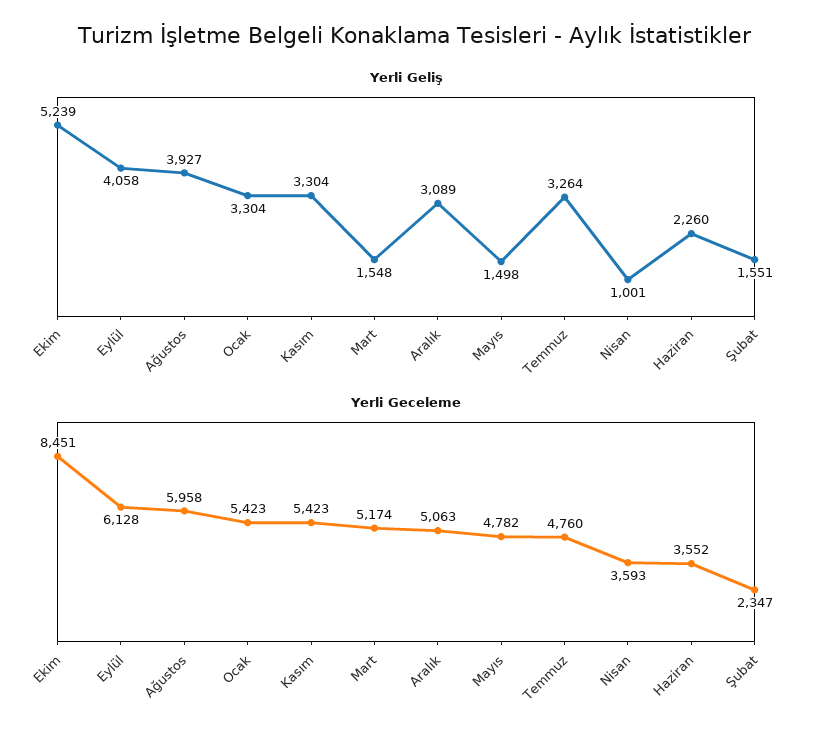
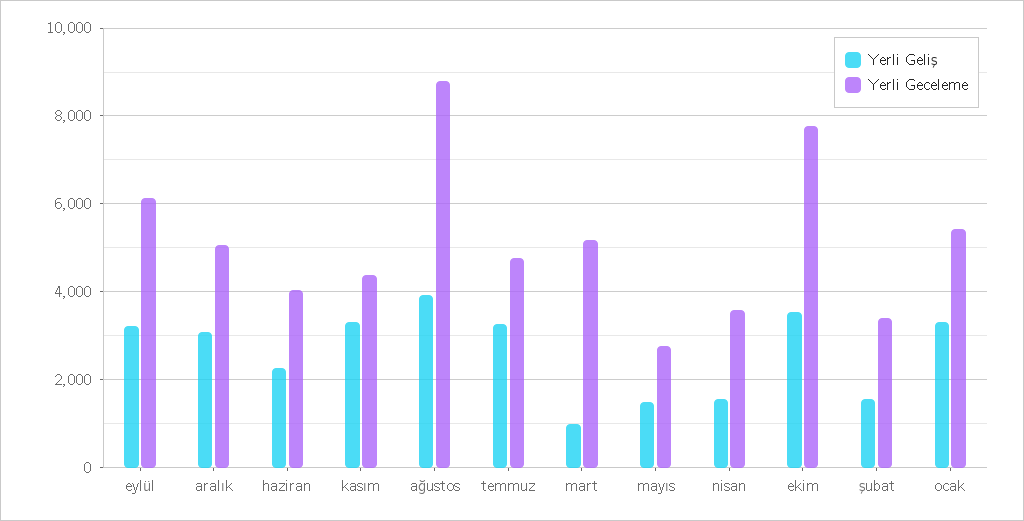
Yerli Geliş, Ekim: 5239 -> 3600
Yerli Geliş, Eylül: 4058 -> 3200
Yerli Geliş, Mart: 1548 -> 1000
Yerli Geliş, Nisan: 1001 -> 1600
Yerli Geceleme, Ekim: 8451 -> 7800
Yerli Geceleme, Ağustos: 5958 -> 8800
Yerli Geceleme, Kasım: 5423 -> 4400
Yerli Geceleme, Mayıs: 4782 -> 2800
Yerli Geceleme, Haziran: 3552 -> 4000
Yerli Geceleme, Şubat: 2347 -> 3400

